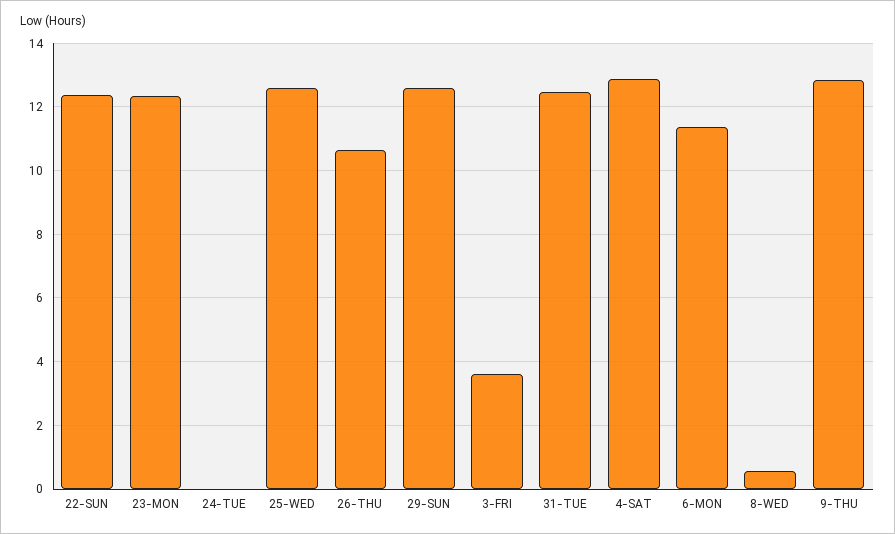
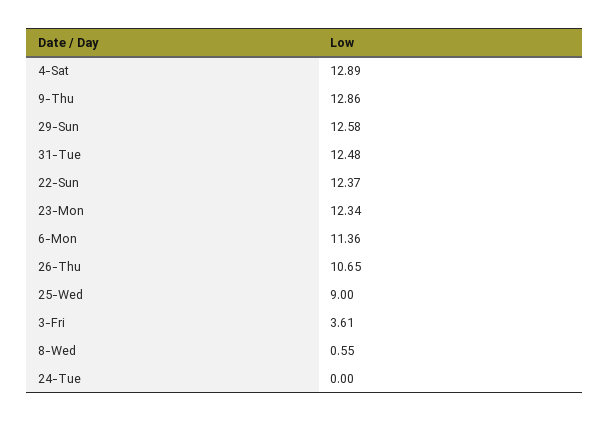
25-WED: 12.6 -> 9

